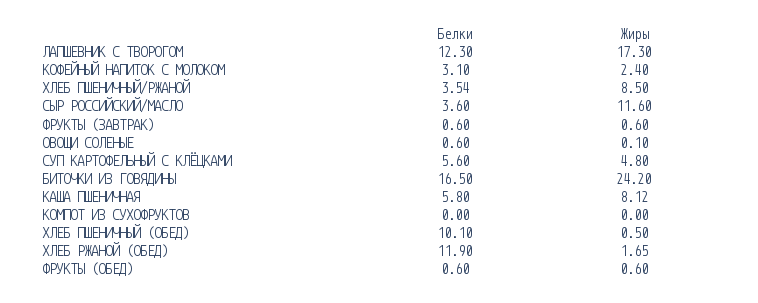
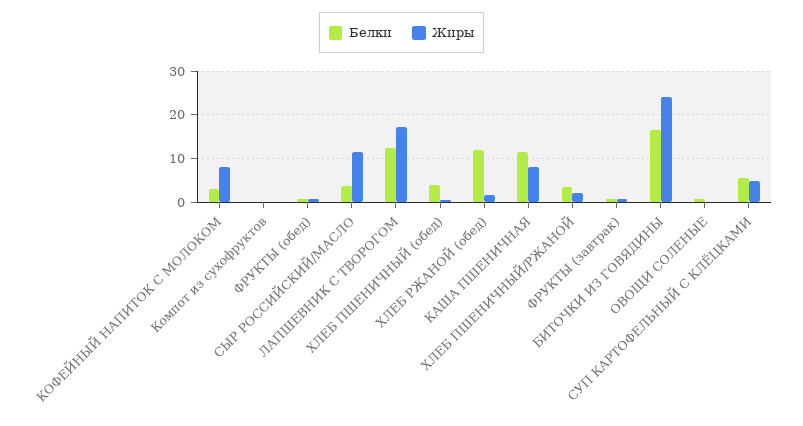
Жиры, КОФЕЙНЫЙ НАПИТОК С МОЛОКОМ: 2.4 -> 8
Жиры, ХЛЕБ ПШЕНИЧНЫЙ/РЖАНОЙ: 8.5 -> 2
Белки, КАША ПШЕНИЧНАЯ: 5.8 -> 12
Белки, ХЛЕБ ПШЕНИЧНЫЙ (ОБЕД): 10.1 -> 4

